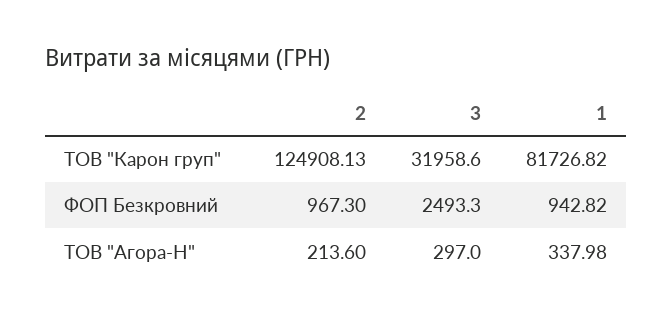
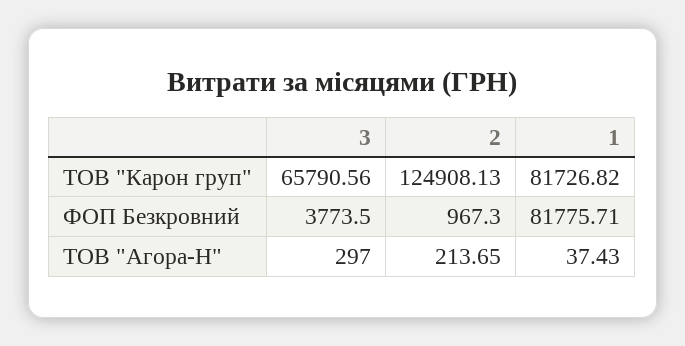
3, ТОВ "Карон груп": 31958.6 -> 65790.56
3, ФОП Безкровний: 2493.3 -> 3773.5
1, ФОП Безкровний: 942.82 -> 81775.71
2, ТОВ "Агора-Н": 213.6 -> 213.65
1, ТОВ "Агора-Н": 337.98 -> 37.43

